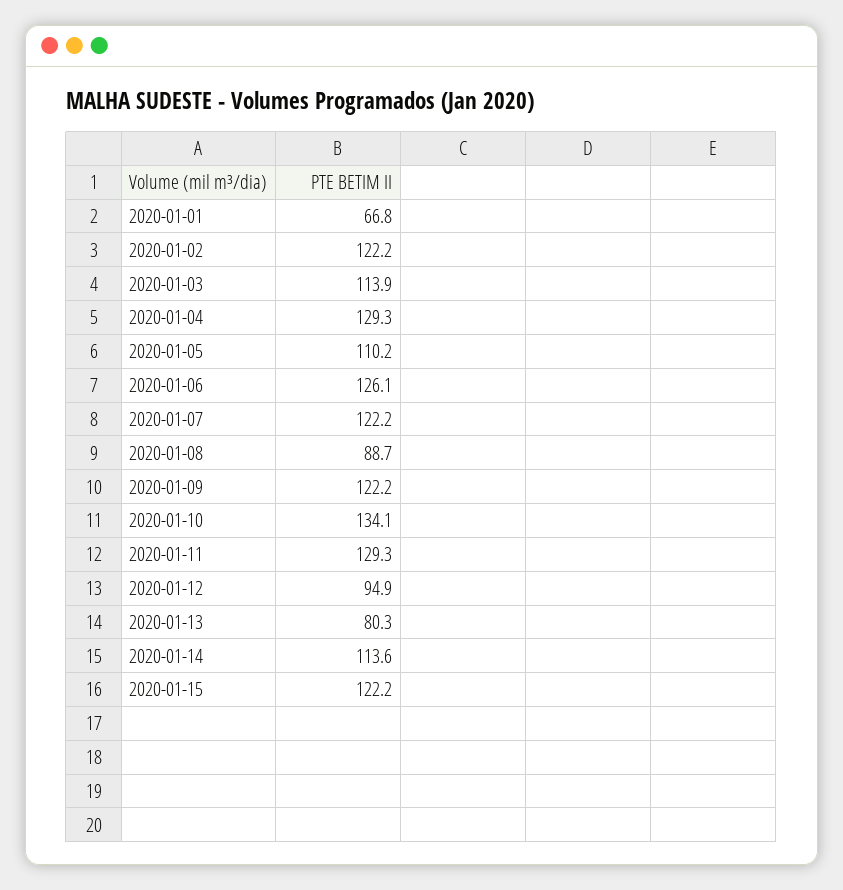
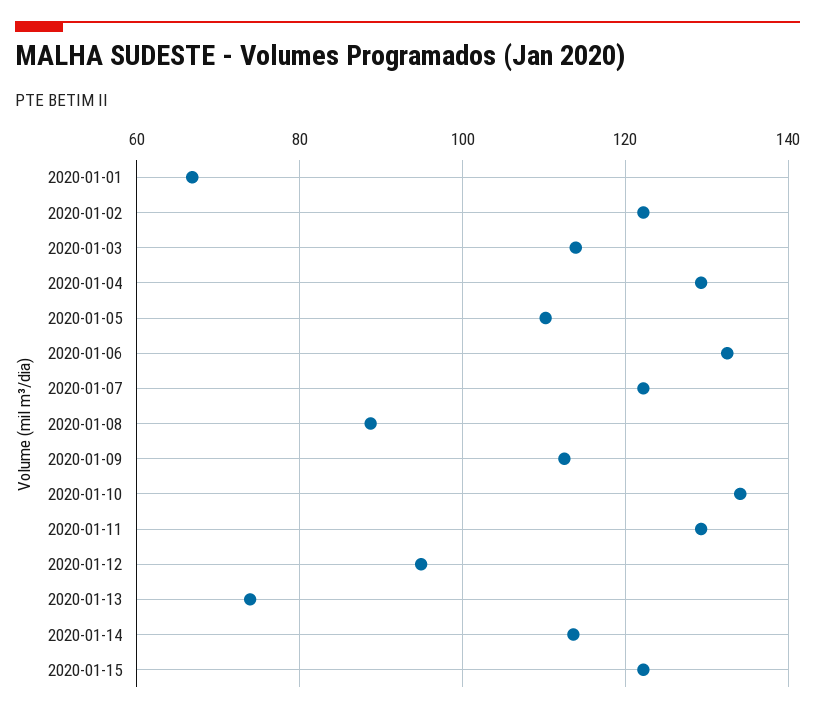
2020-01-06: 126.1 -> 132
2020-01-09: 122.2 -> 112
2020-01-13: 80.3 -> 74

